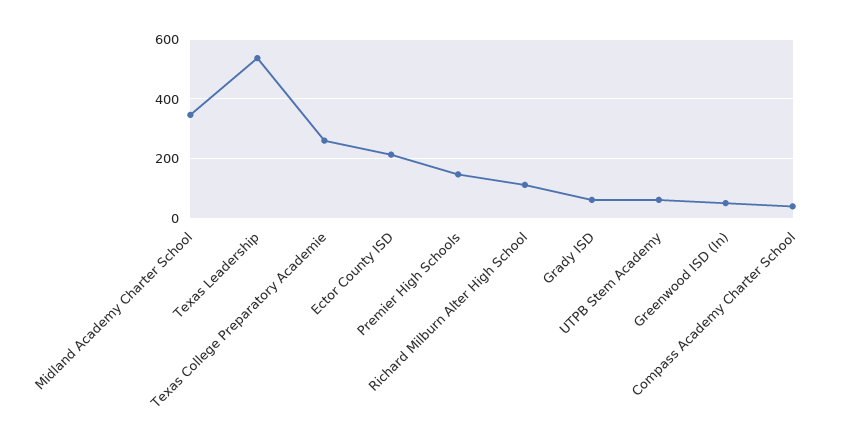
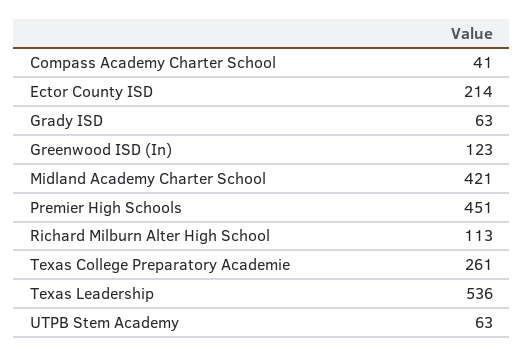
Midland Academy Charter School: 350 -> 421
Premier High Schools: 150 -> 451
Greenwood ISD (In): 50 -> 123

